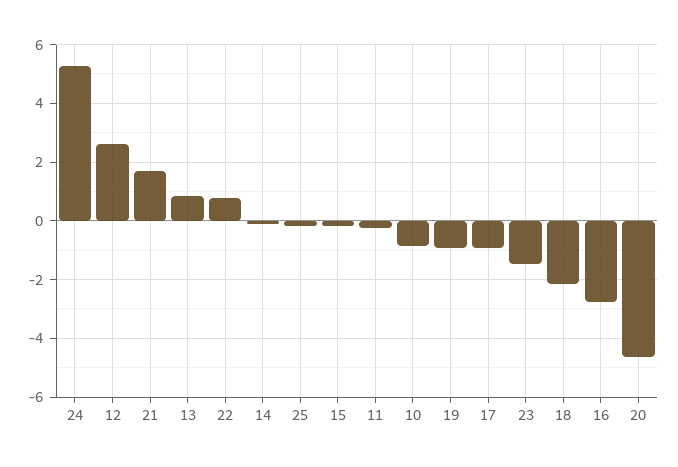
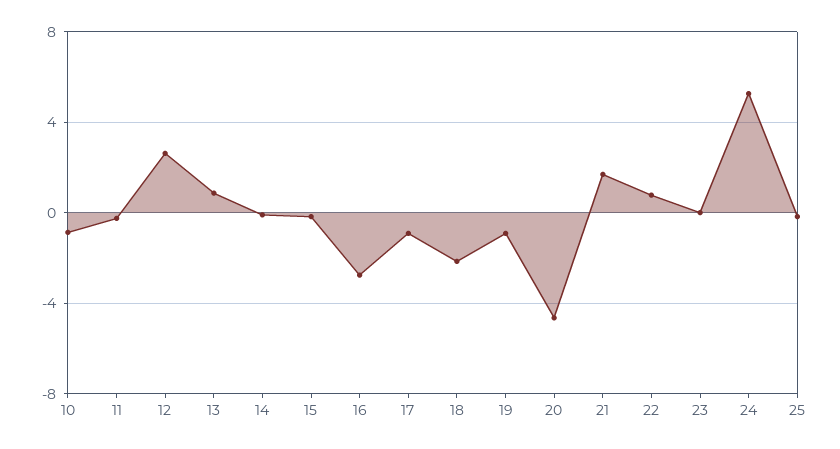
23: -1.5 -> 0

